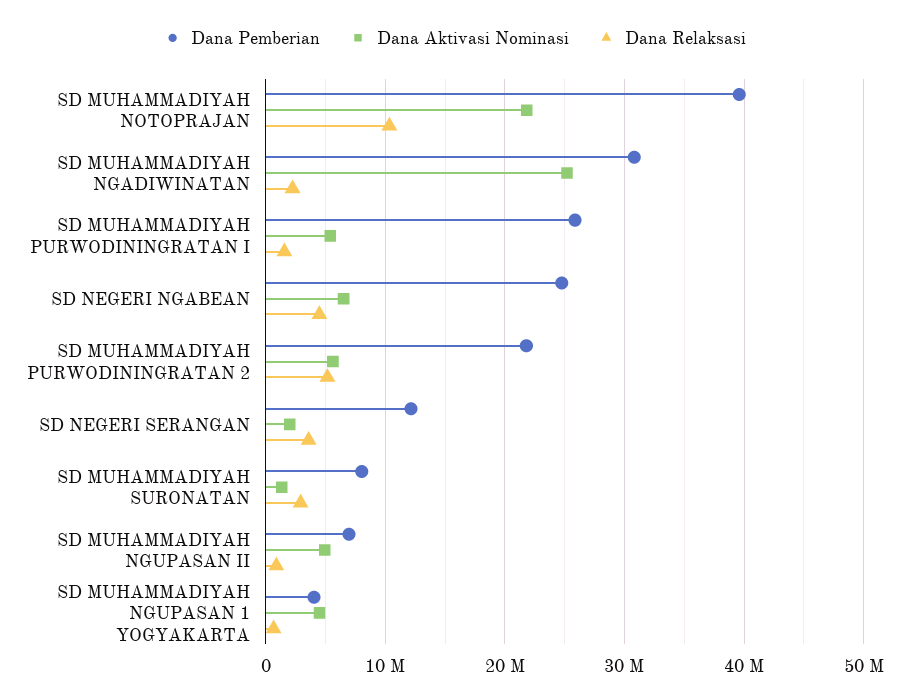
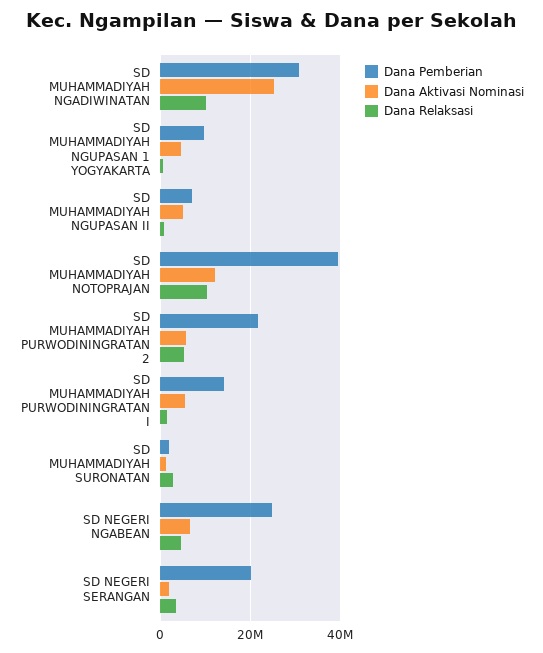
Dana Aktivasi Nominasi, SD MUHAMMADIYAH NOTOPRAJAN: 22000000 -> 12000000
Dana Relaksasi, SD MUHAMMADIYAH NGADIWINATAN: 2000000 -> 10000000
Dana Pemberian, SD MUHAMMADIYAH PURWODININGRATAN I: 26000000 -> 14000000
Dana Pemberian, SD NEGERI SERANGAN: 12000000 -> 20000000
Dana Pemberian, SD MUHAMMADIYAH SURONATAN: 8000000 -> 2000000
Dana Pemberian, SD MUHAMMADIYAH NGUPASAN 1 YOGYAKARTA: 4000000 -> 10000000

